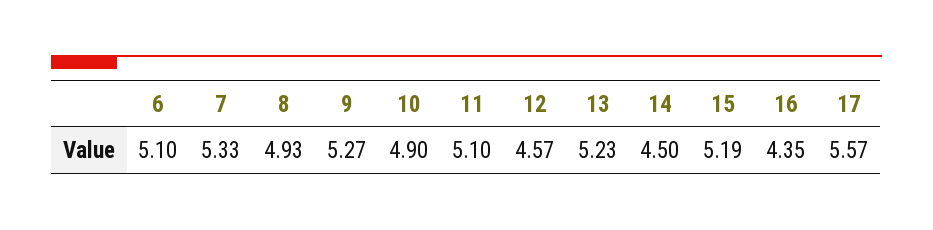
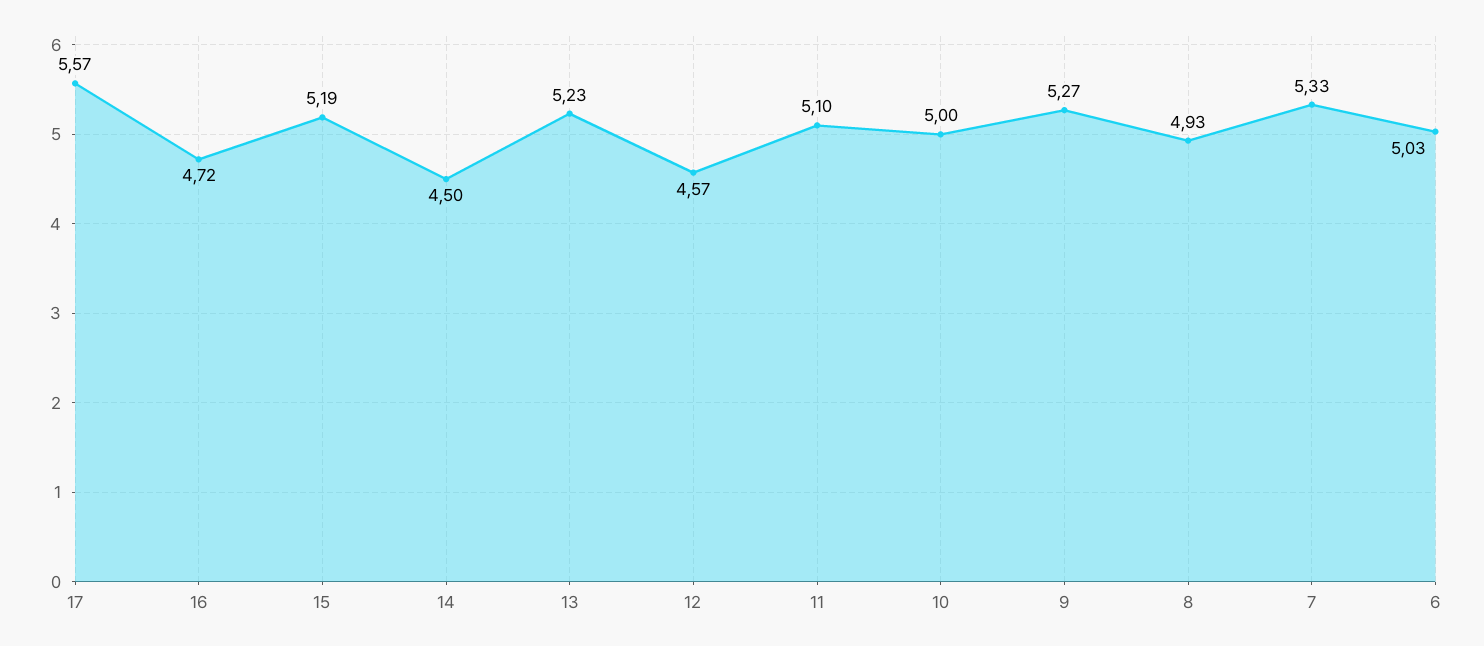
6: 5.1 -> 5.03
10: 4.9 -> 5
16: 4.35 -> 4.72

